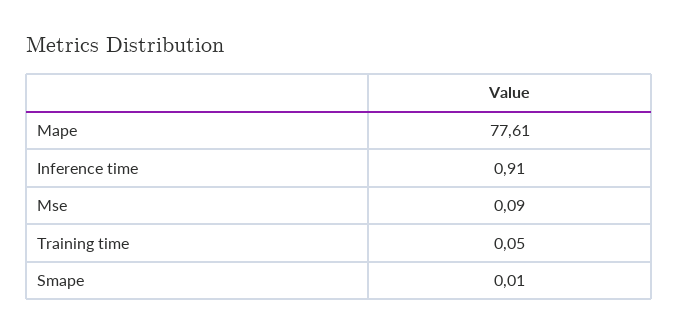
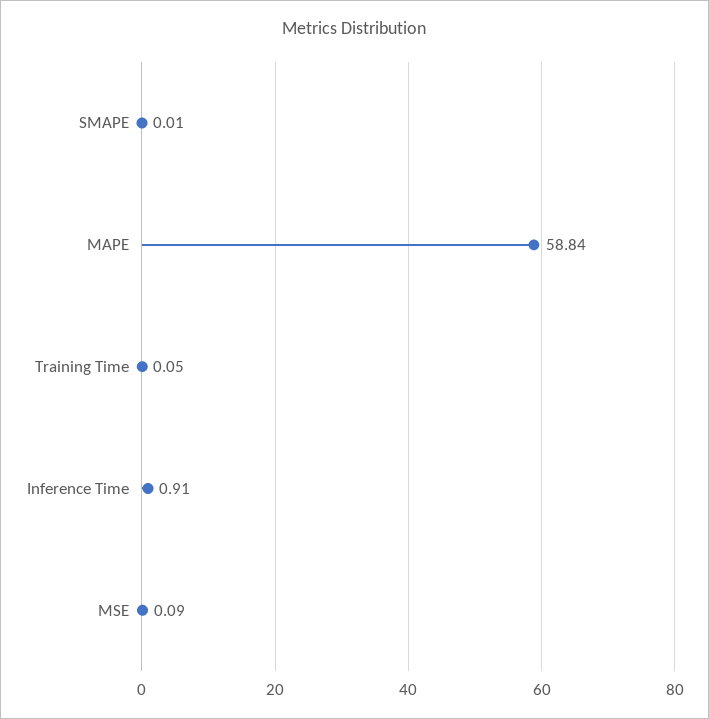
Mape: 77.61 -> 58.84

